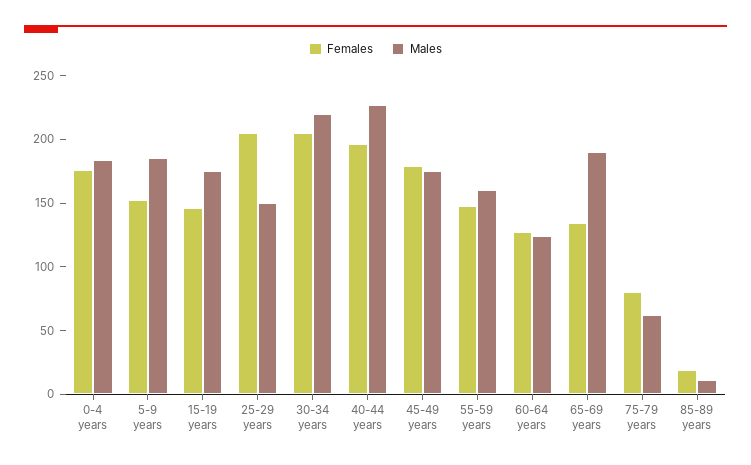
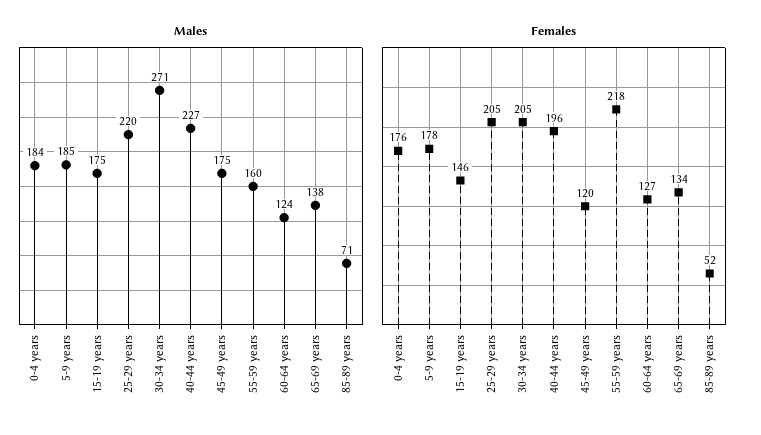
Females, 5-9 years: 150 -> 178
Males, 25-29 years: 150 -> 220
Males, 30-34 years: 220 -> 271
Females, 45-49 years: 180 -> 120
Females, 55-59 years: 150 -> 218
Males, 65-69 years: 190 -> 138
Females, 75-79 years: 80 -> none
Males, 75-79 years: 60 -> none
Females, 85-89 years: 20 -> 52
Males, 85-89 years: 10 -> 71

